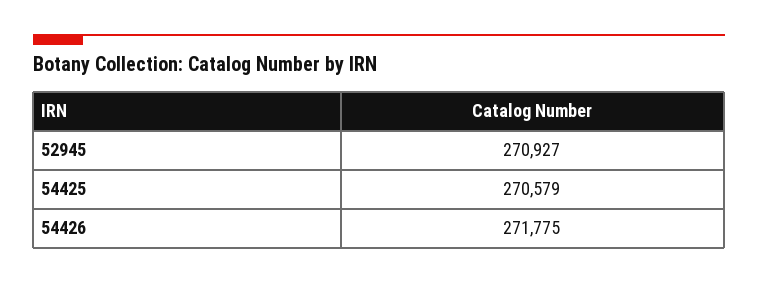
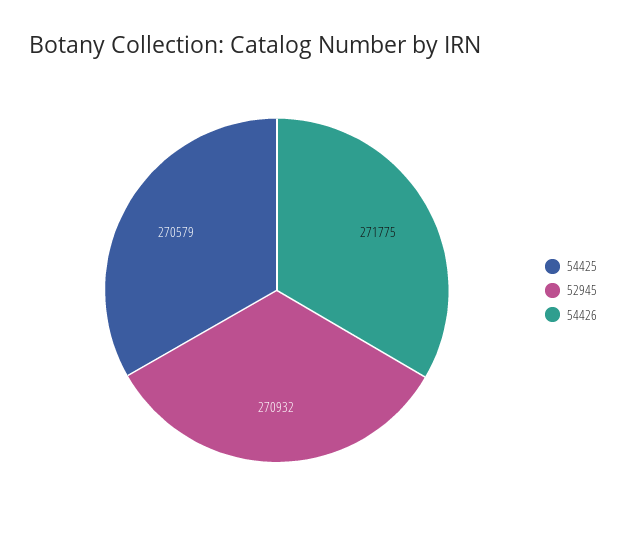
52945: 270927 -> 270932

